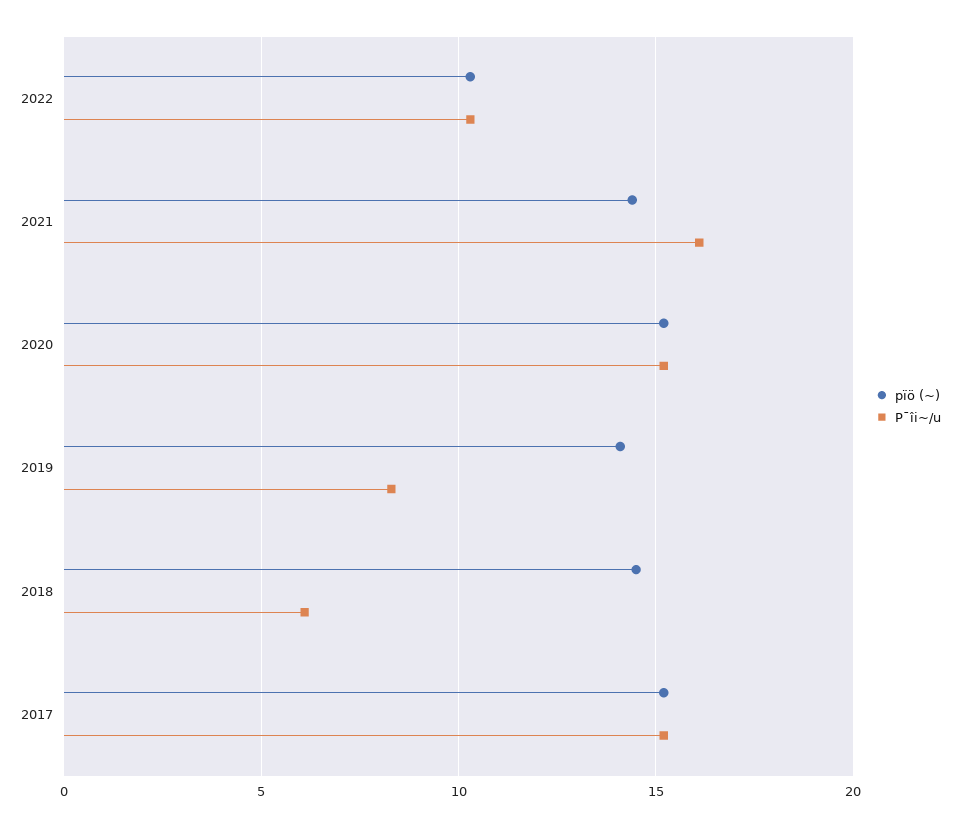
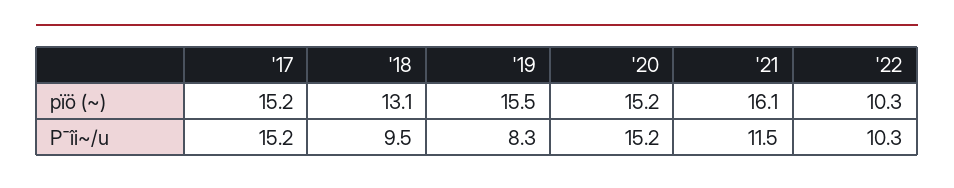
pïö (~), 2021: 14.5 -> 16.1
P¯îi~/u, 2021: 16 -> 11.5
pïö (~), 2019: 14 -> 15.5
pïö (~), 2018: 14.5 -> 13.1
P¯îi~/u, 2018: 6 -> 9.5

